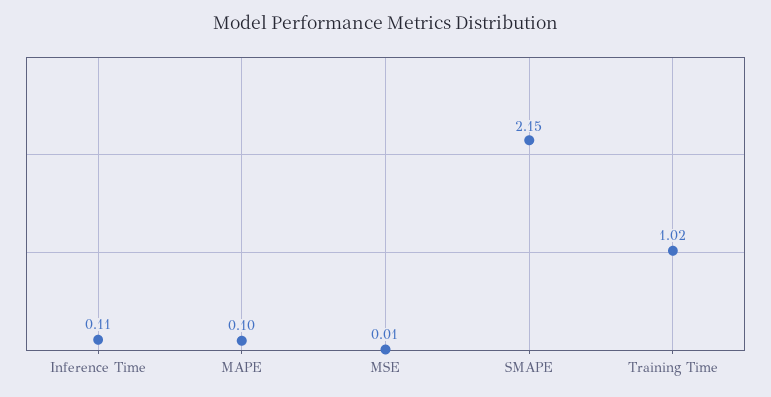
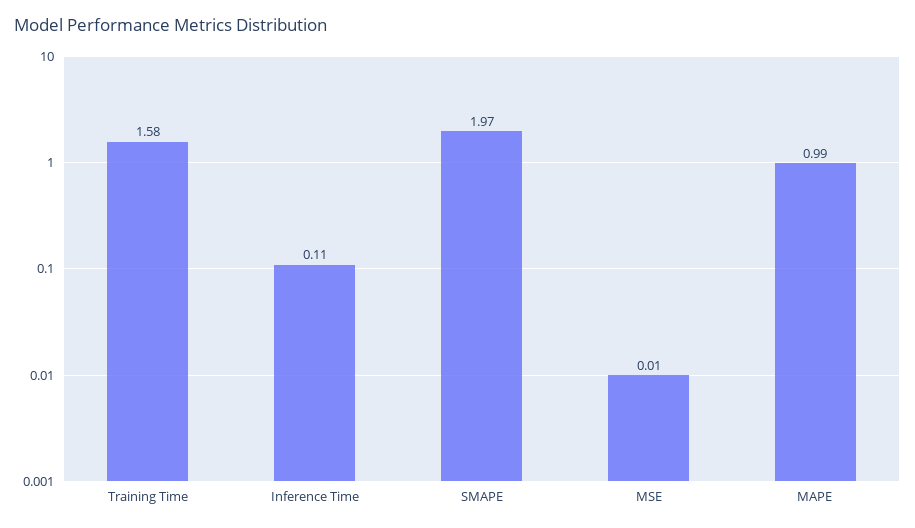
MAPE: 0.1 -> 0.99
SMAPE: 2.15 -> 1.97
Training Time: 1.02 -> 1.58

